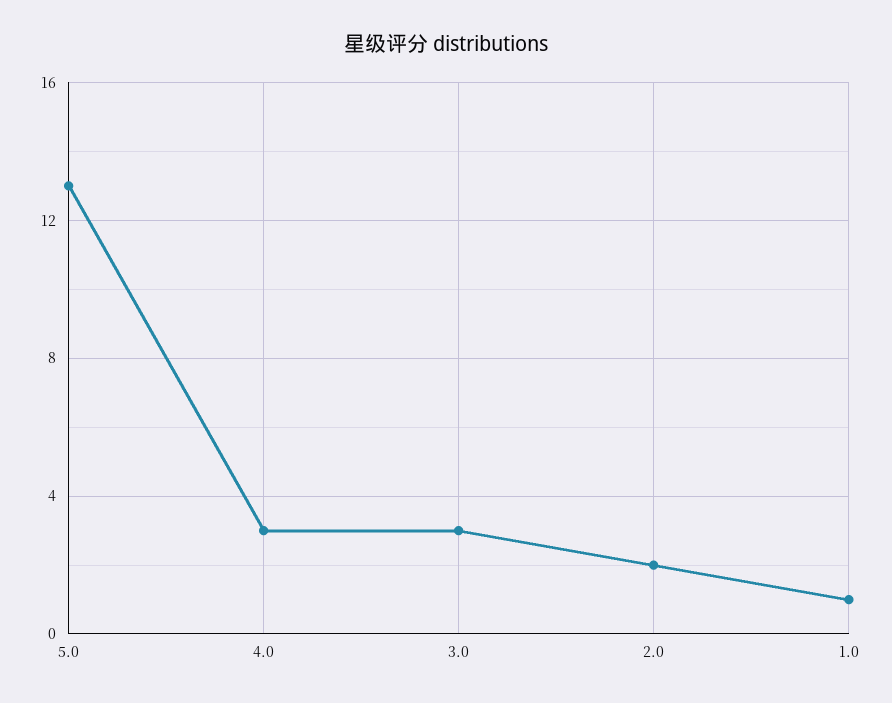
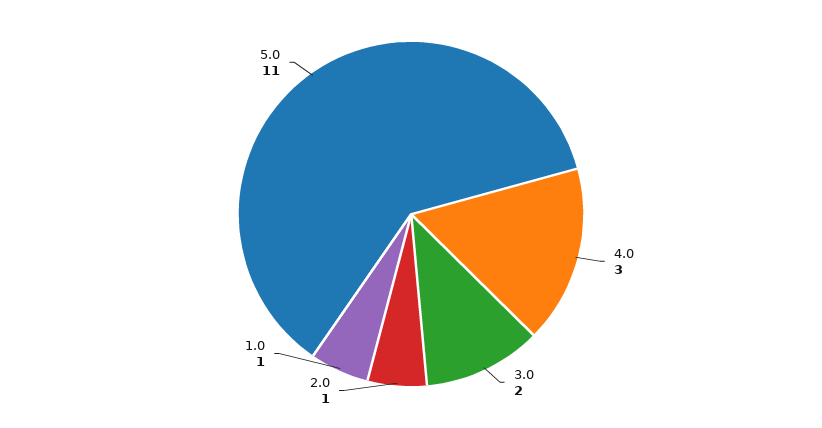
5.0: 13 -> 11
3.0: 3 -> 2
2.0: 2 -> 1

